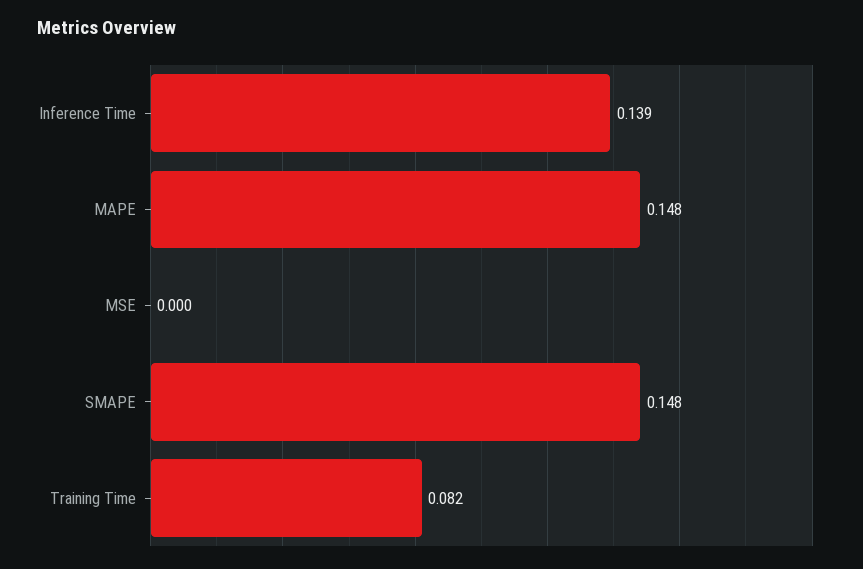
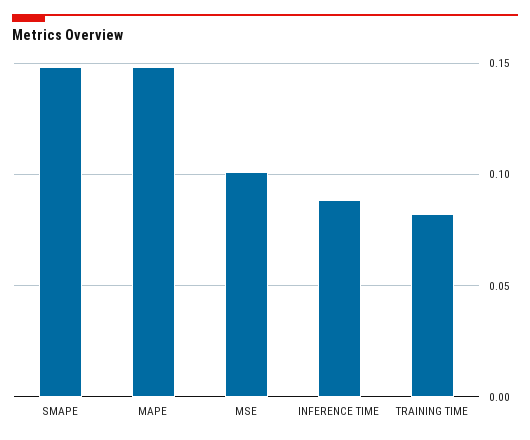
Inference Time: 0.139 -> 0.09
MSE: 0 -> 0.1

